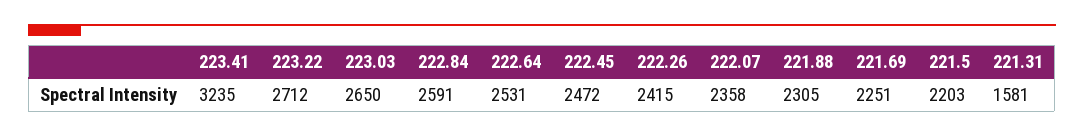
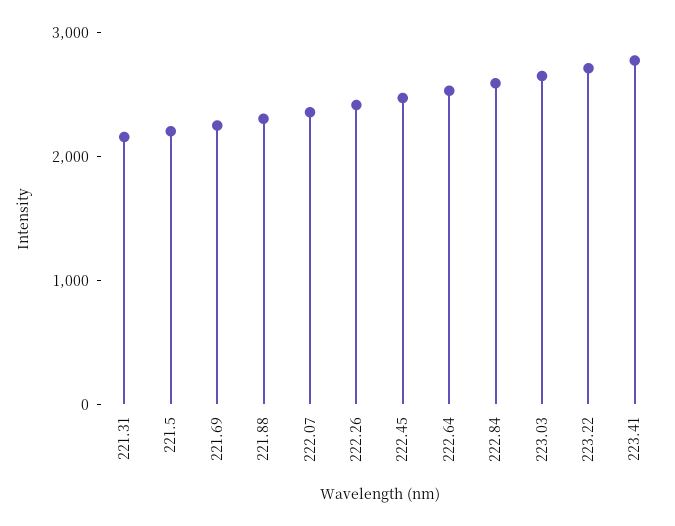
223.41: 3235 -> 2800
221.31: 1581 -> 2200

